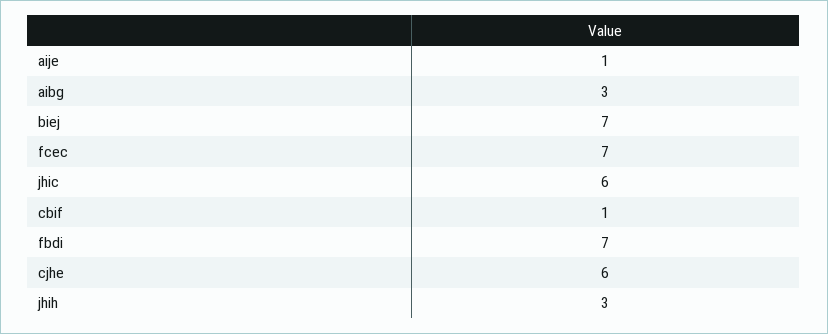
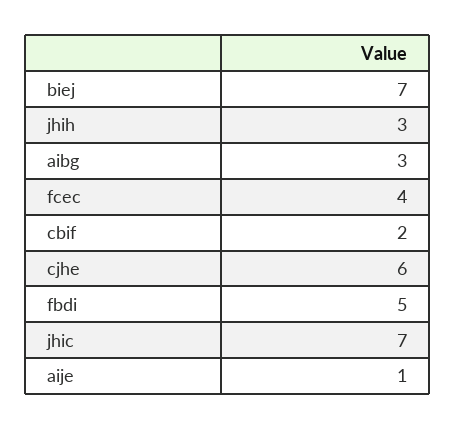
fcec: 7 -> 4
jhic: 6 -> 7
cbif: 1 -> 2
fbdi: 7 -> 5

